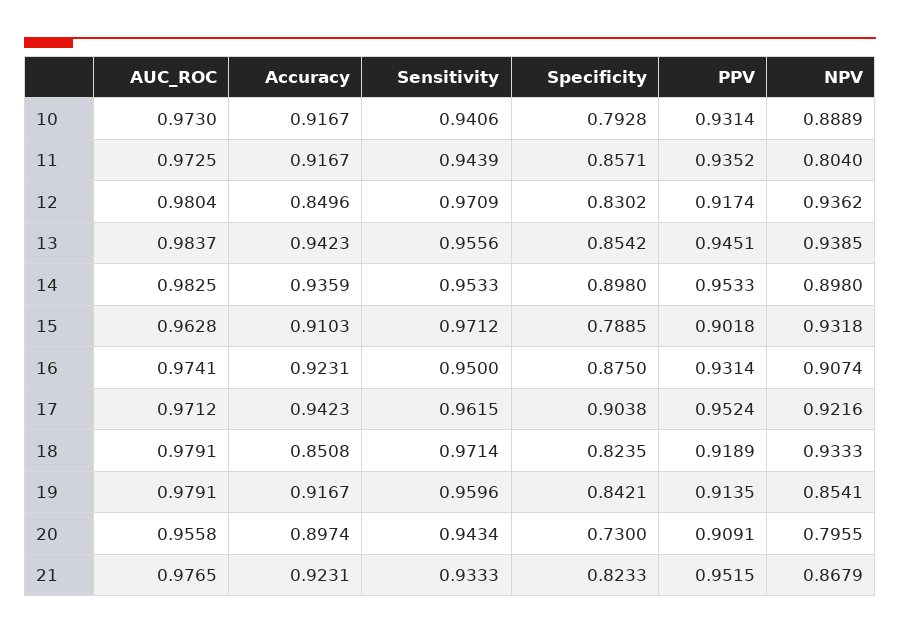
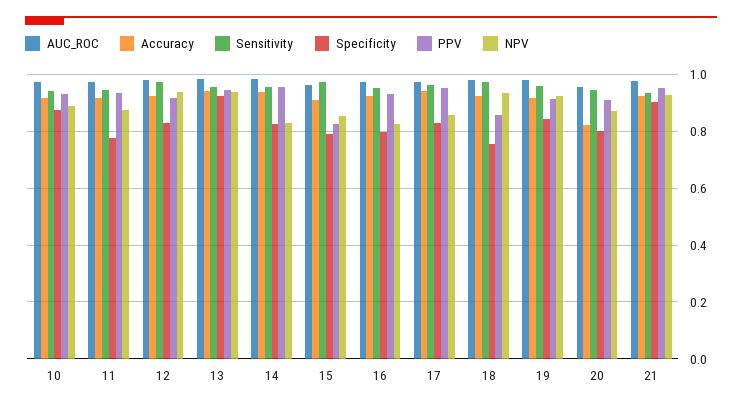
Specificity, 10: 0.7928 -> 0.875
Specificity, 11: 0.8571 -> 0.775
NPV, 11: 0.804 -> 0.875
Accuracy, 12: 0.8496 -> 0.925
Specificity, 13: 0.8542 -> 0.925
Specificity, 14: 0.898 -> 0.825
NPV, 14: 0.898 -> 0.825
PPV, 15: 0.9018 -> 0.825
NPV, 15: 0.9318 -> 0.85
Specificity, 16: 0.875 -> 0.8
NPV, 16: 0.9074 -> 0.825
Specificity, 17: 0.9038 -> 0.825
NPV, 17: 0.9216 -> 0.85
Accuracy, 18: 0.8508 -> 0.925
Specificity, 18: 0.8235 -> 0.75
PPV, 18: 0.9189 -> 0.85
NPV, 19: 0.8541 -> 0.925
Accuracy, 20: 0.8974 -> 0.825
Specificity, 20: 0.73 -> 0.8
NPV, 20: 0.7955 -> 0.875
Specificity, 21: 0.8233 -> 0.9
NPV, 21: 0.8679 -> 0.925

